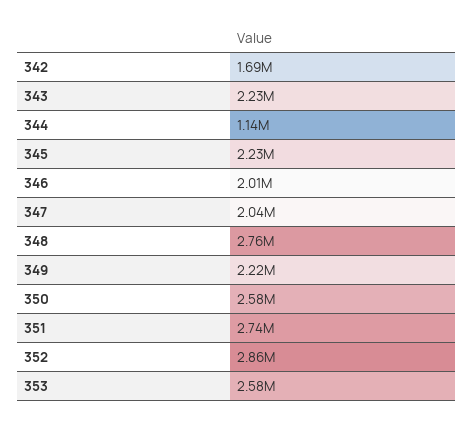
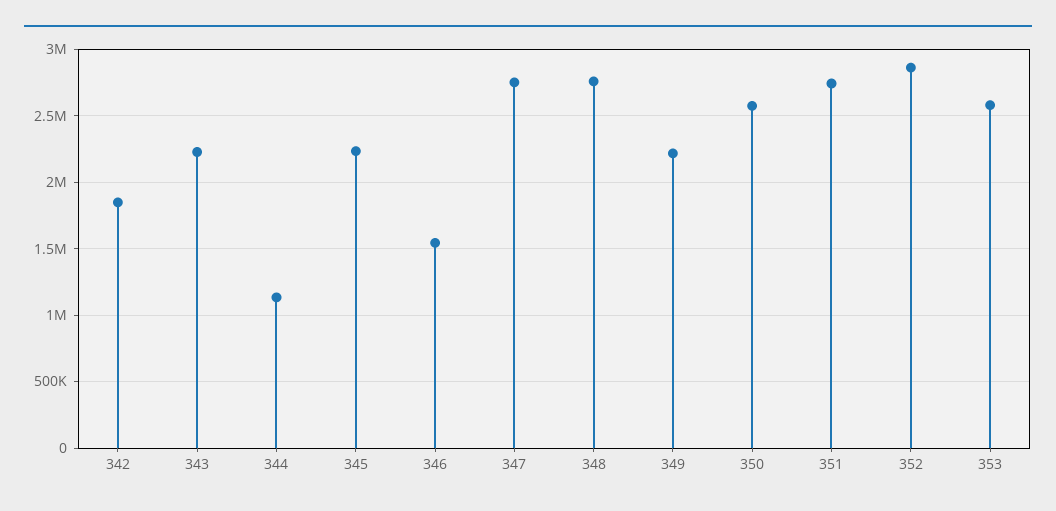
342: 1690000 -> 1850000
346: 2010000 -> 1550000
347: 2040000 -> 2750000

